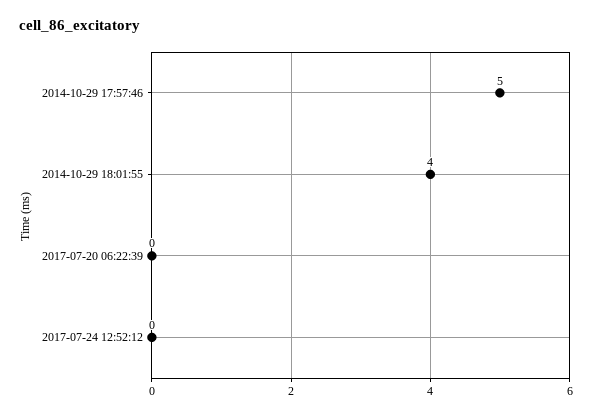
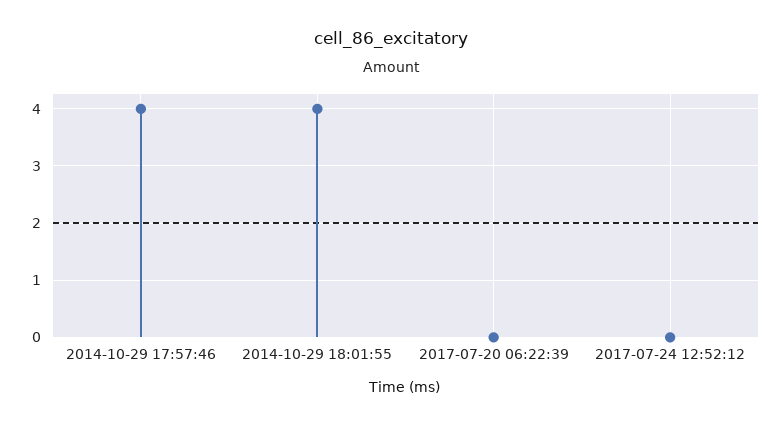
2014-10-29 17:57:46: 5 -> 4

